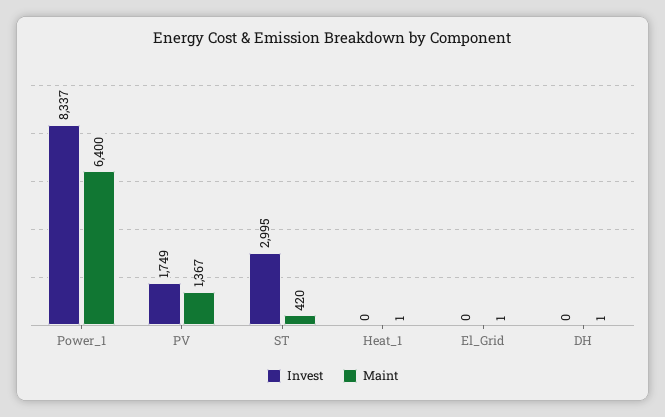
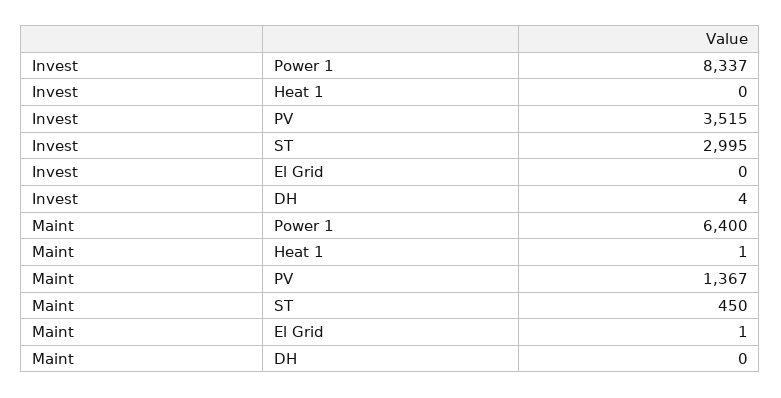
Invest, PV: 1749 -> 3515
Maint, ST: 420 -> 450
Invest, DH: 0 -> 4
Maint, DH: 1 -> 0

